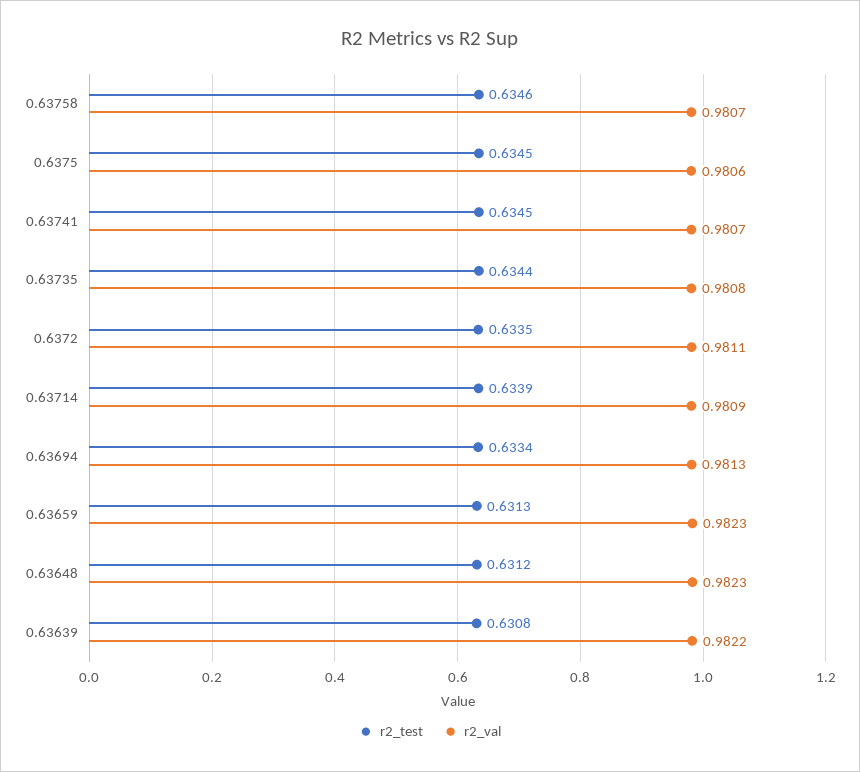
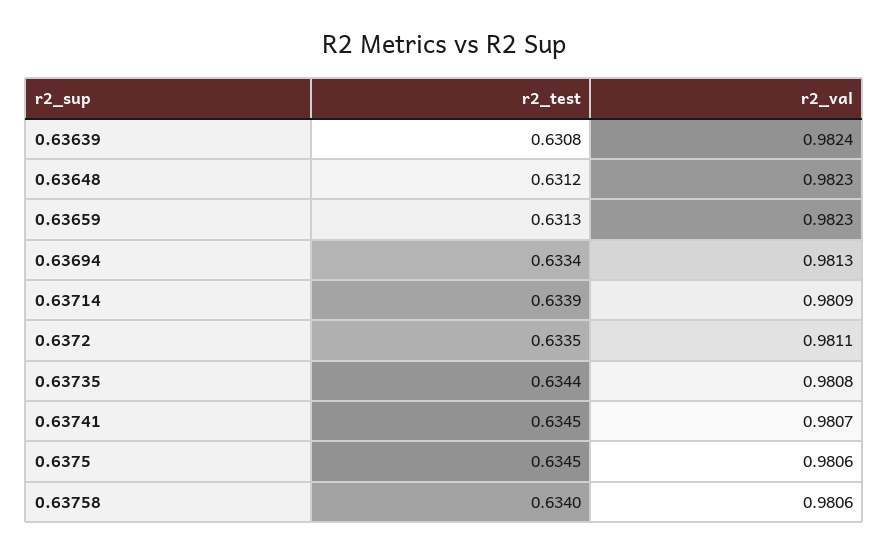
r2_test, 0.63758: 0.6346 -> 0.634
r2_val, 0.63758: 0.9807 -> 0.9806
r2_val, 0.63639: 0.9822 -> 0.9824

